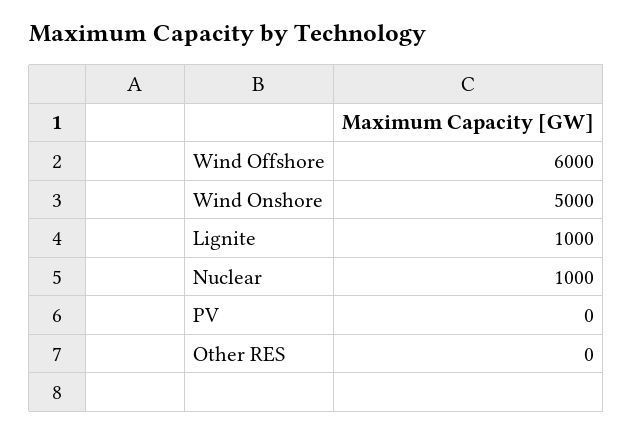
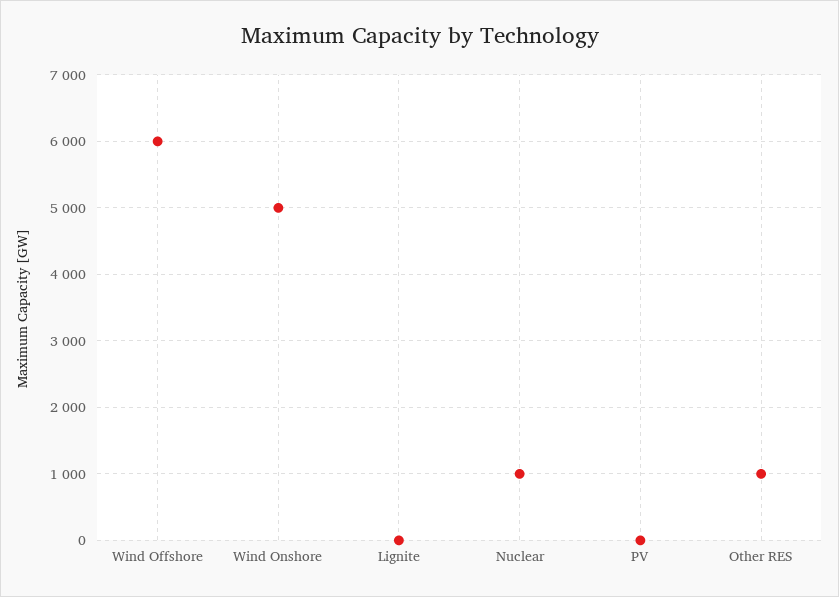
Lignite: 1000 -> 0
Other RES: 0 -> 1000

